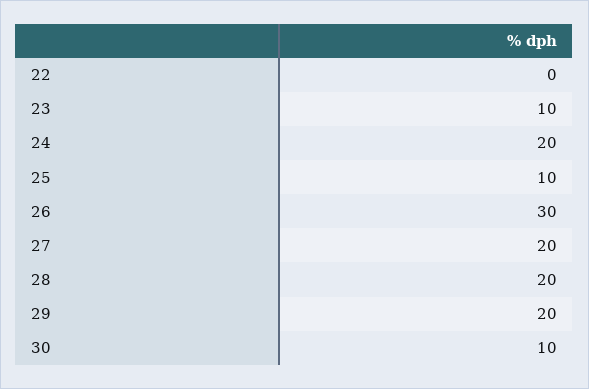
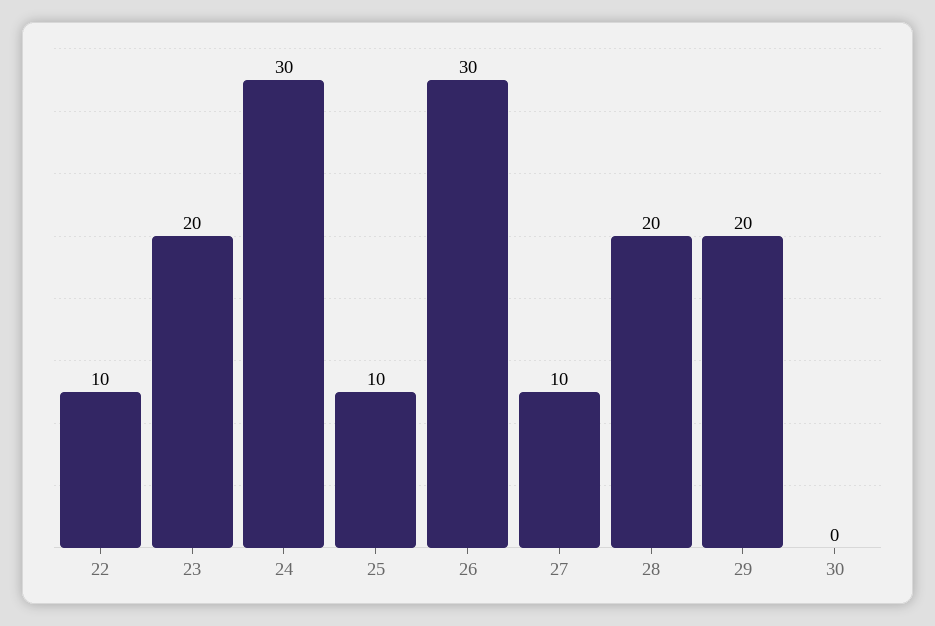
22: 0 -> 10
23: 10 -> 20
24: 20 -> 30
27: 20 -> 10
30: 10 -> 0

